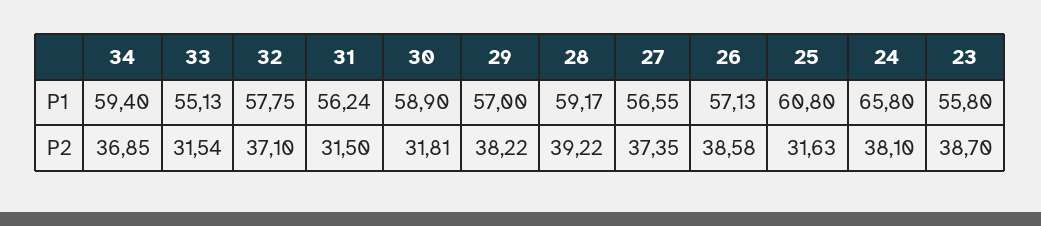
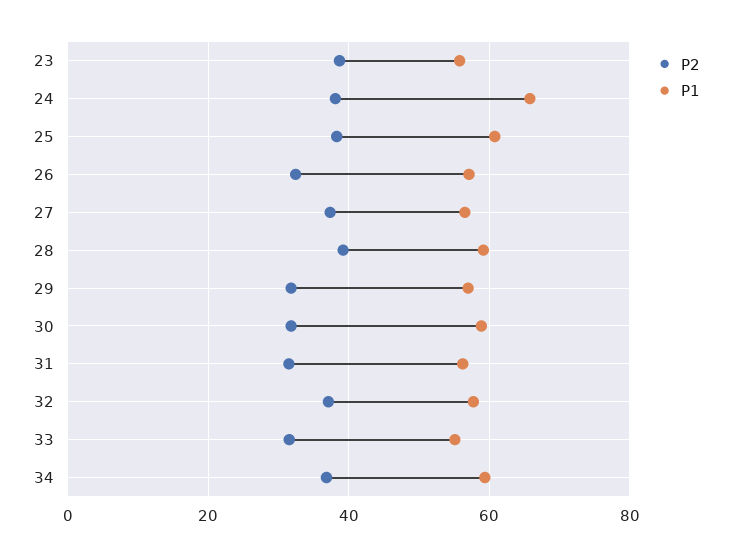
P2, 29: 38.22 -> 32
P2, 26: 38.58 -> 32
P2, 25: 31.63 -> 38

